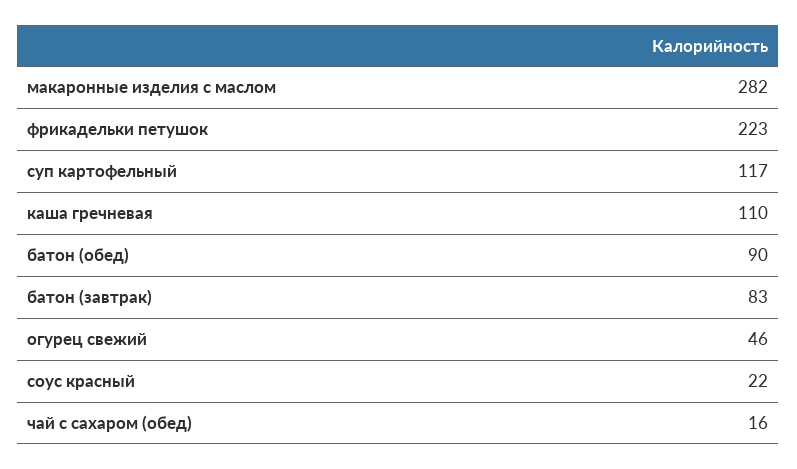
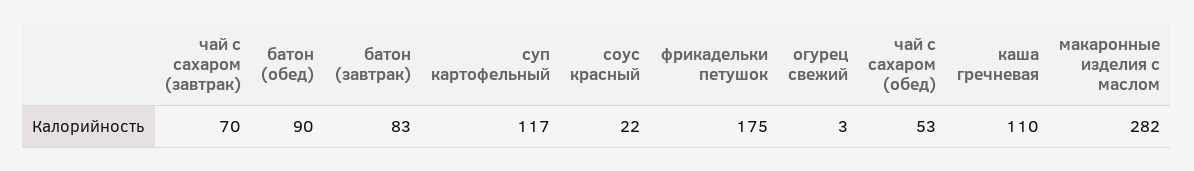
фрикадельки петушок: 223 -> 175
огурец свежий: 46 -> 3
чай с сахаром (обед): 16 -> 53
чай с сахаром (завтрак): none -> 70

